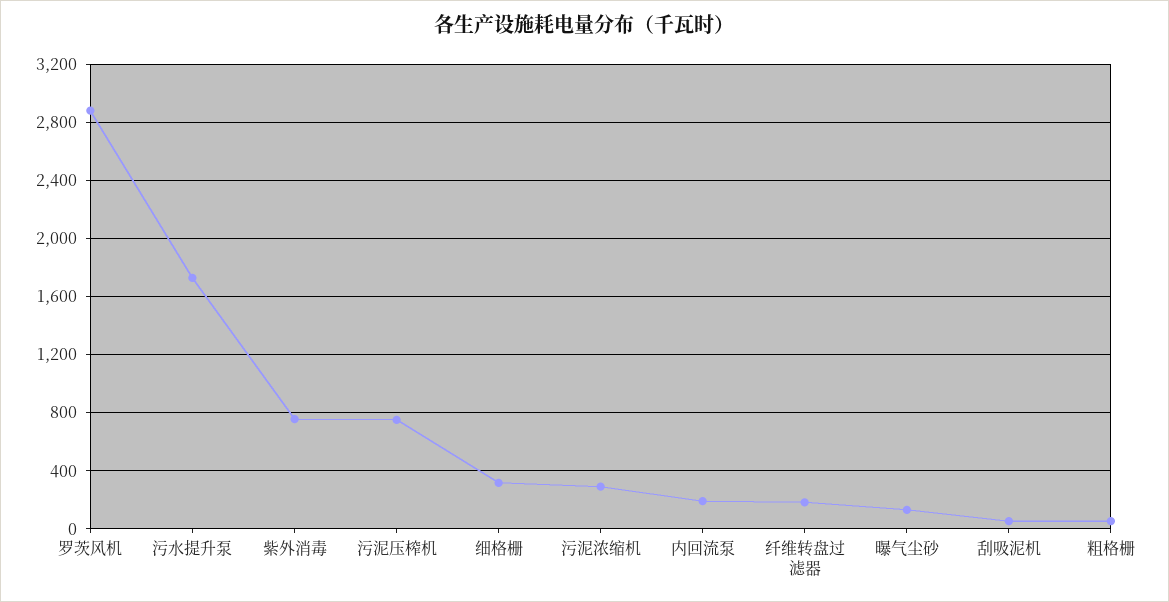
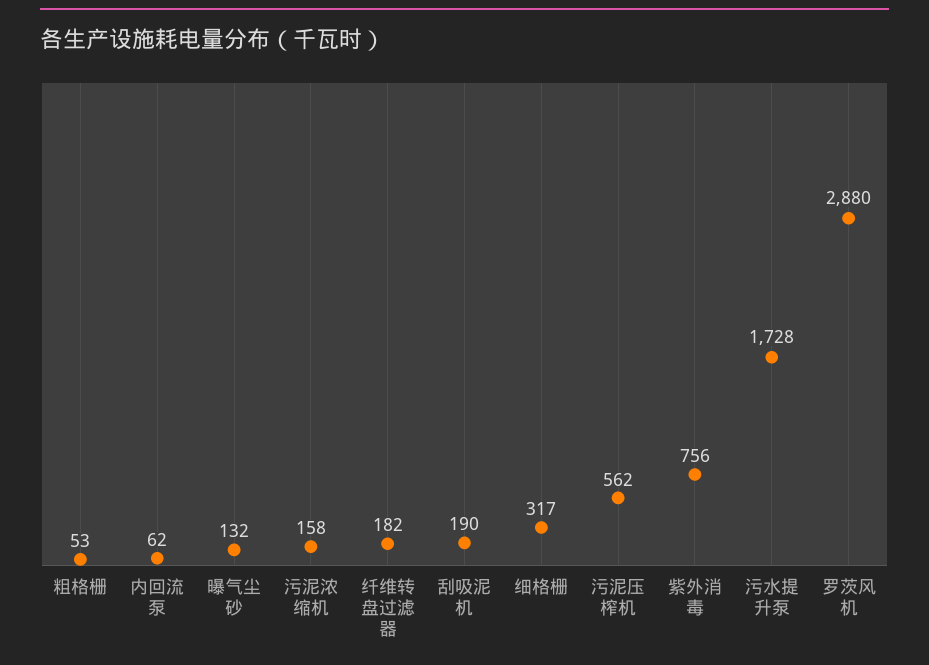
污泥压榨机: 750 -> 562
污泥浓缩机: 300 -> 158
内回流泵: 200 -> 62
刮吸泥机: 50 -> 190

